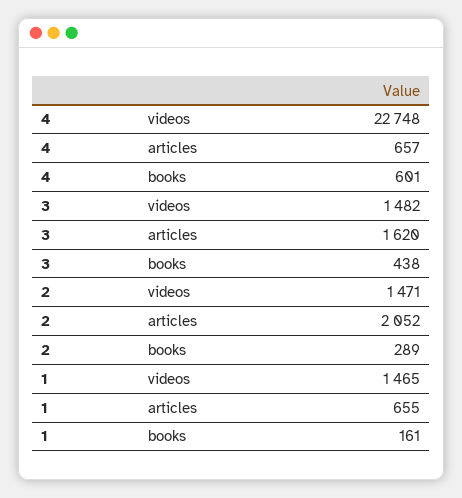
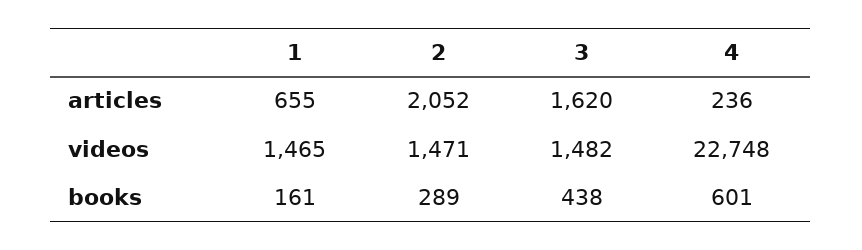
4, articles: 657 -> 236

